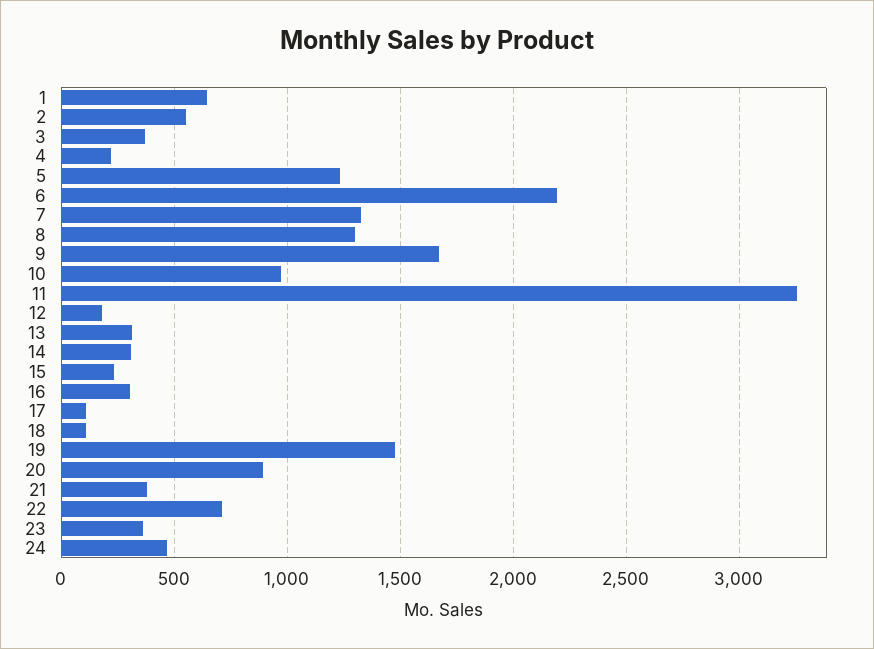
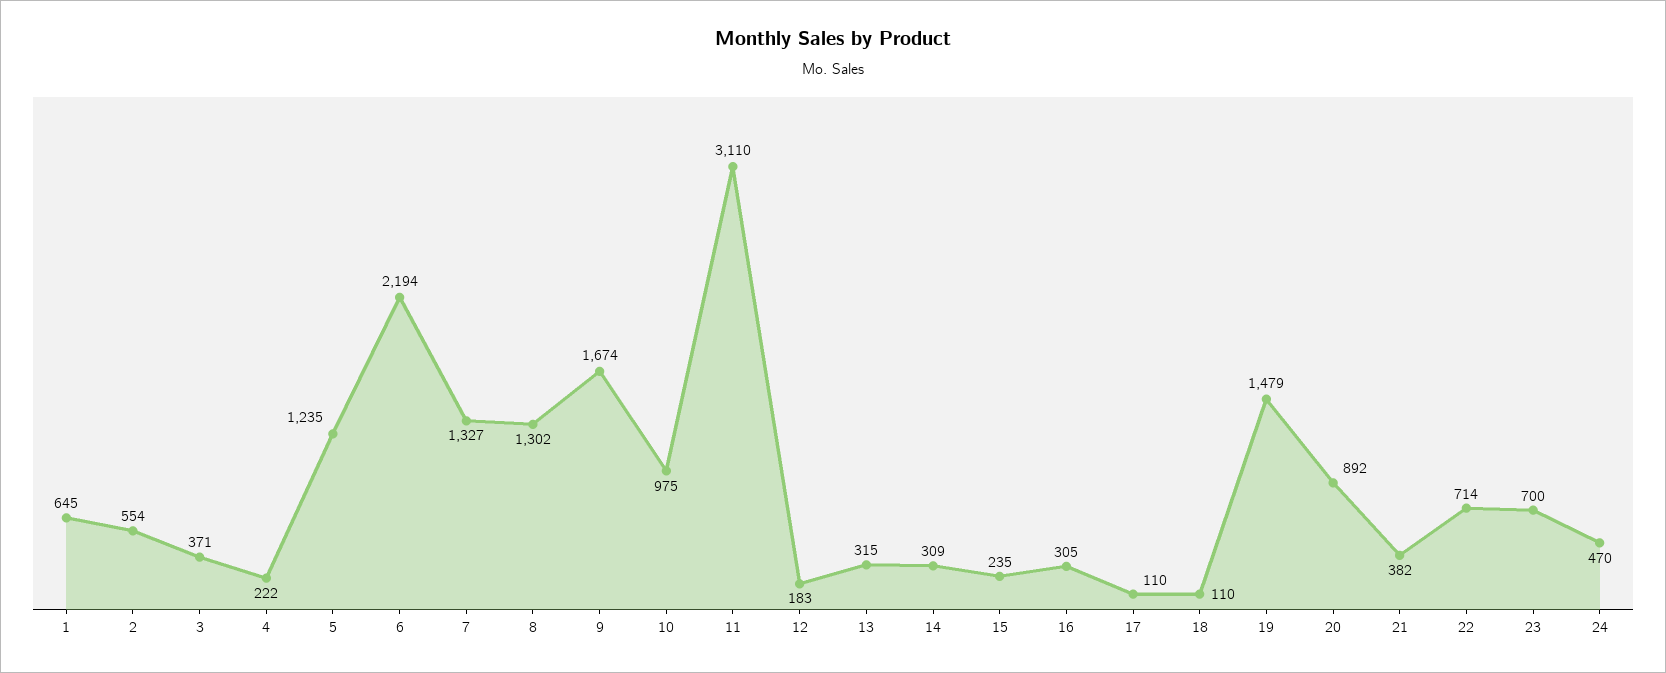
11: 3250 -> 3110
23: 350 -> 700

